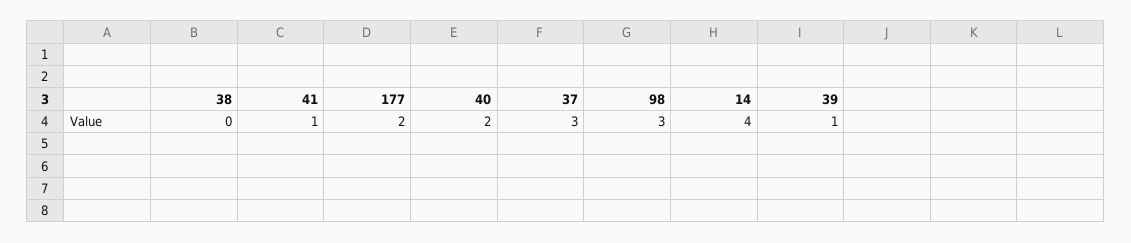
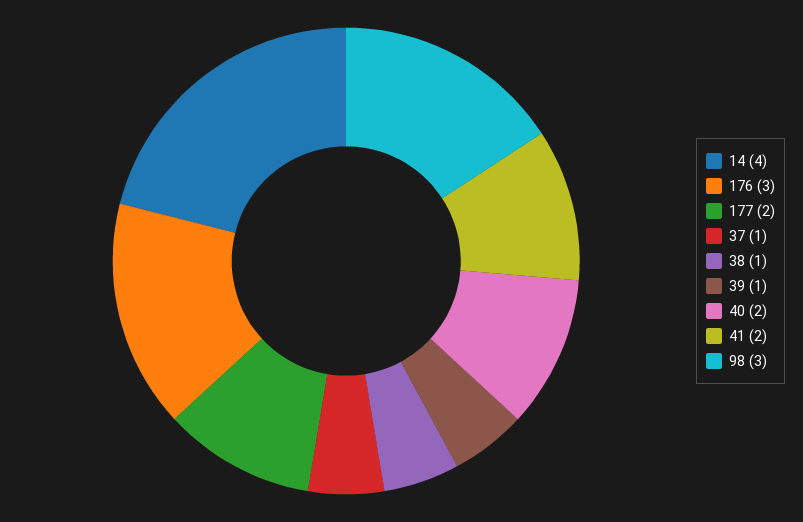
38: 0 -> 1
41: 1 -> 2
37: 3 -> 1
176: none -> 3

